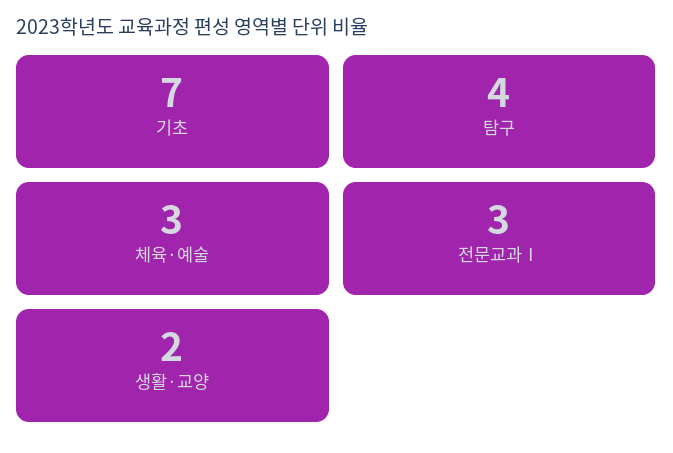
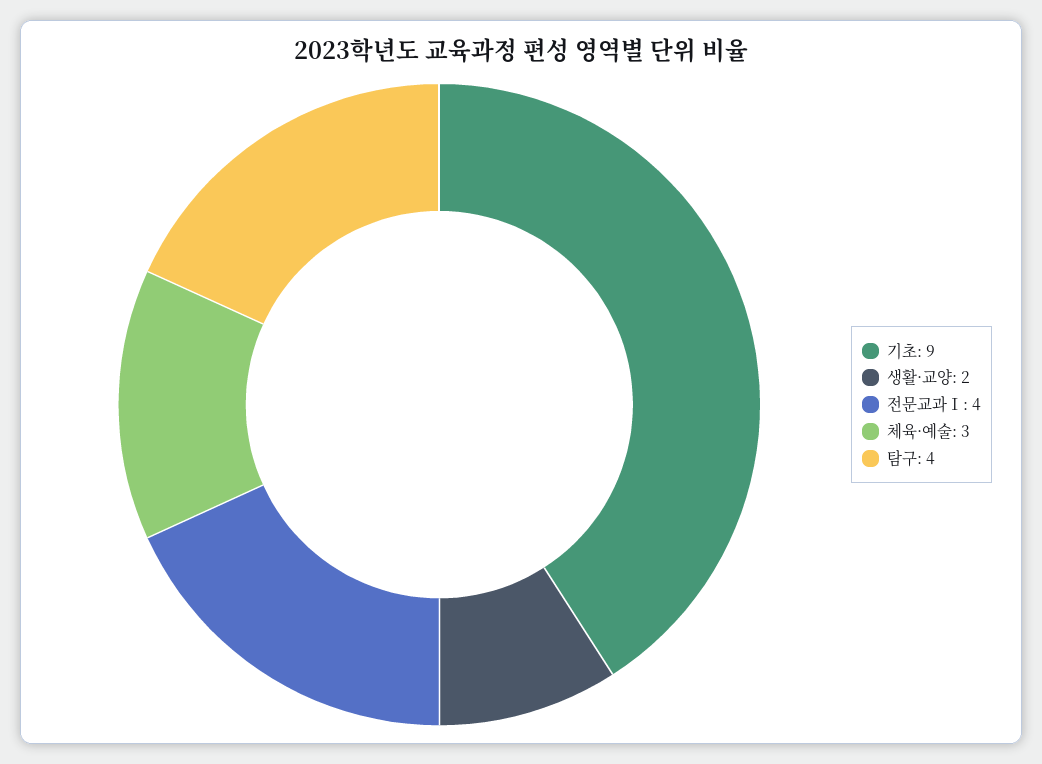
기초: 7 -> 9
전문교과Ⅰ: 3 -> 4

